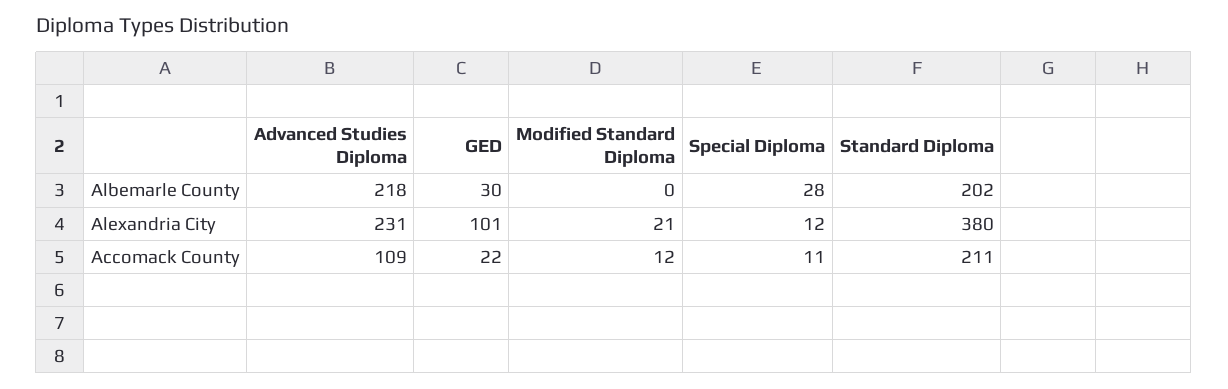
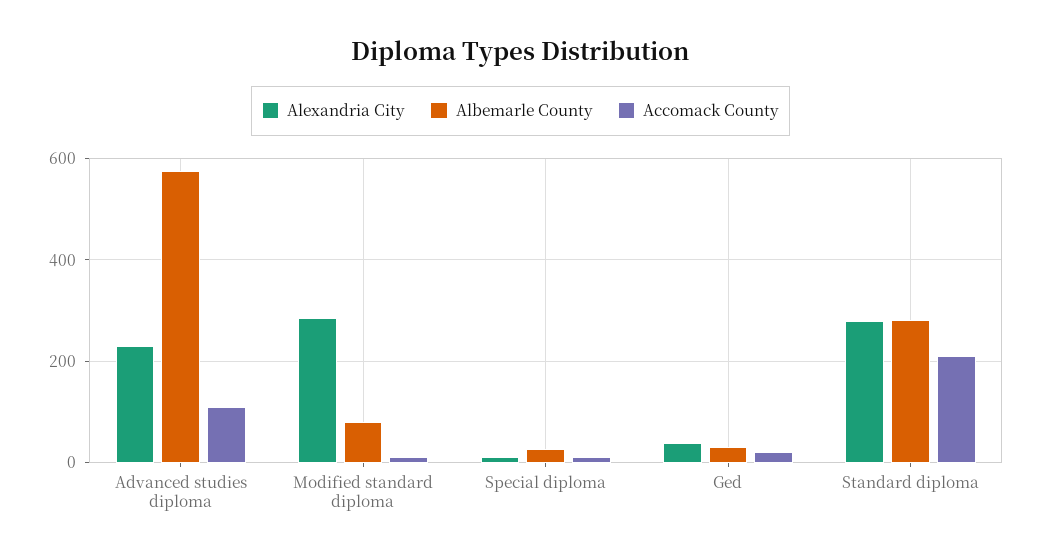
Albemarle County, Advanced Studies Diploma: 218 -> 580
Albemarle County, Modified Standard Diploma: 0 -> 80
Albemarle County, Standard Diploma: 202 -> 280
Alexandria City, GED: 101 -> 40
Alexandria City, Modified Standard Diploma: 21 -> 280
Alexandria City, Standard Diploma: 380 -> 280

